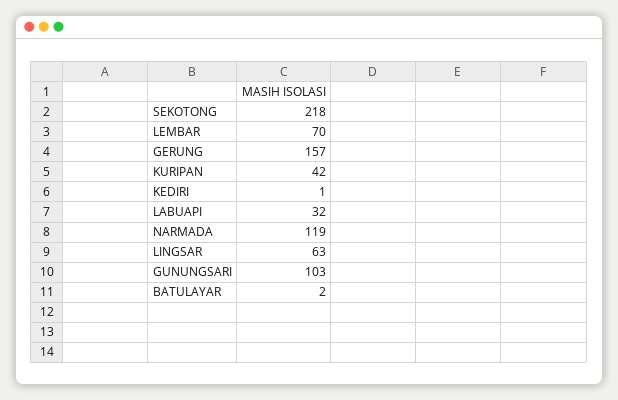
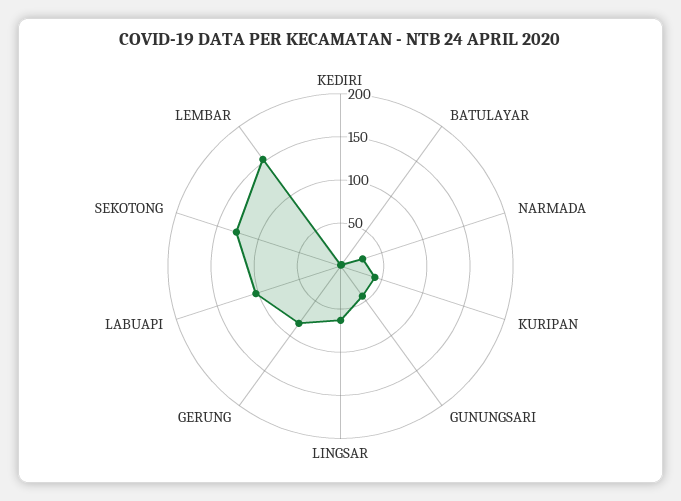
SEKOTONG: 218 -> 130
LEMBAR: 70 -> 150
GERUNG: 157 -> 80
LABUAPI: 32 -> 100
NARMADA: 119 -> 30
GUNUNGSARI: 103 -> 40

